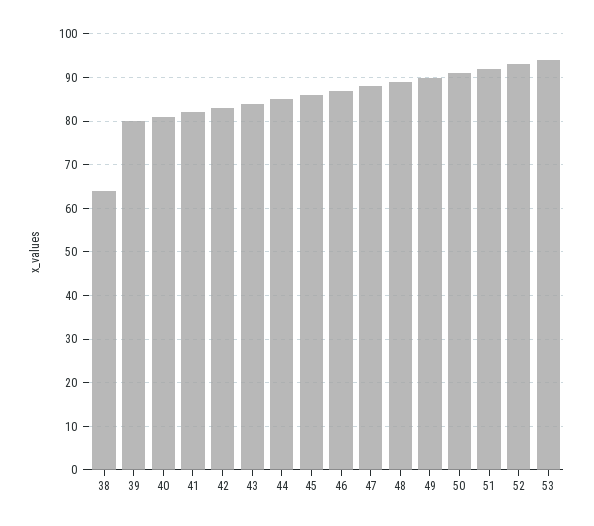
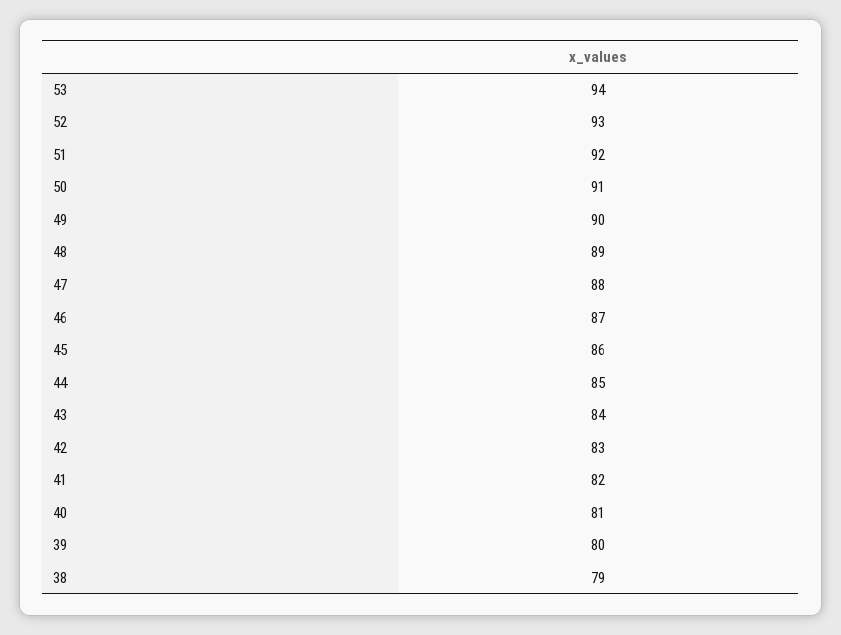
38: 65 -> 79

